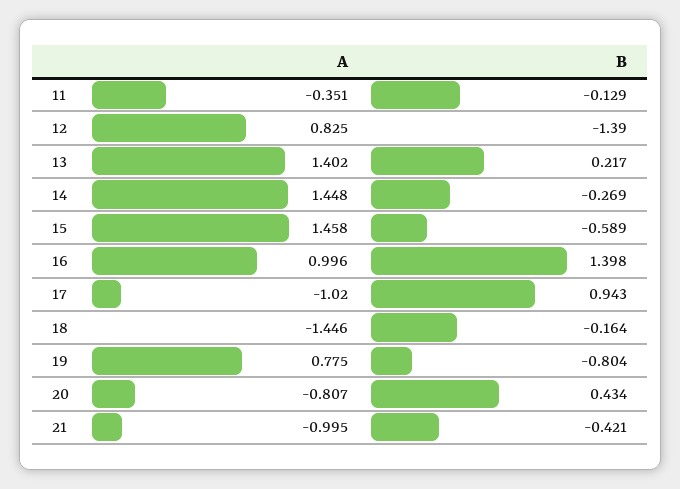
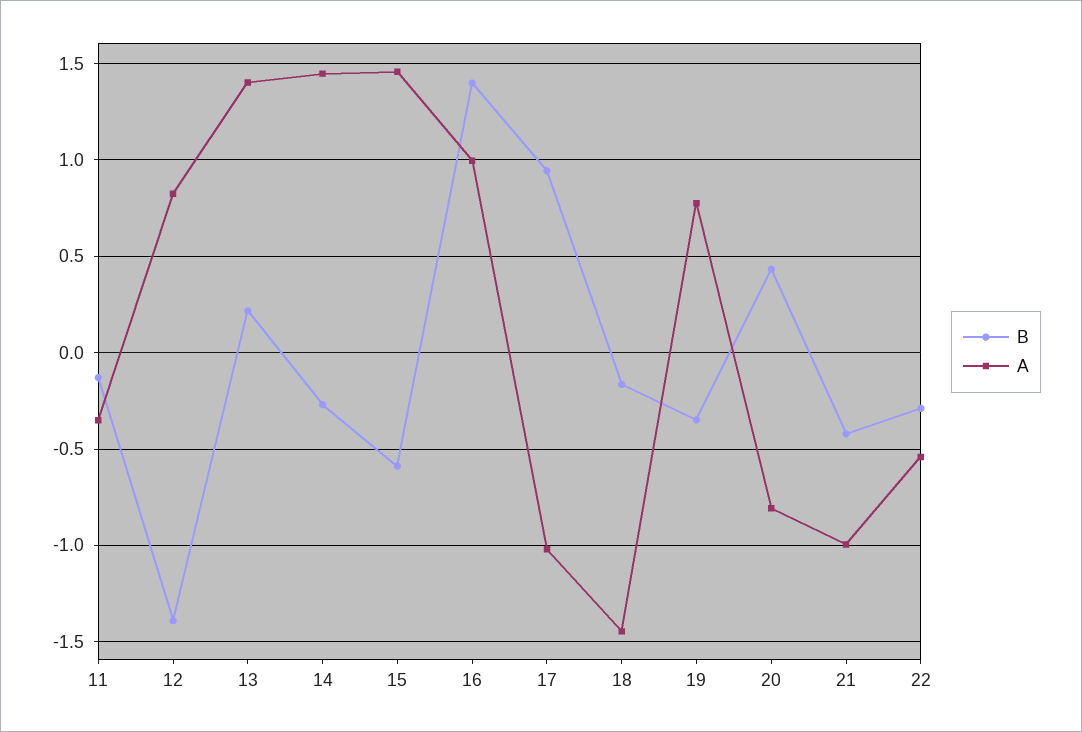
B, 19: -0.804 -> -0.35
B, 22: none -> -0.3
A, 22: none -> -0.55

